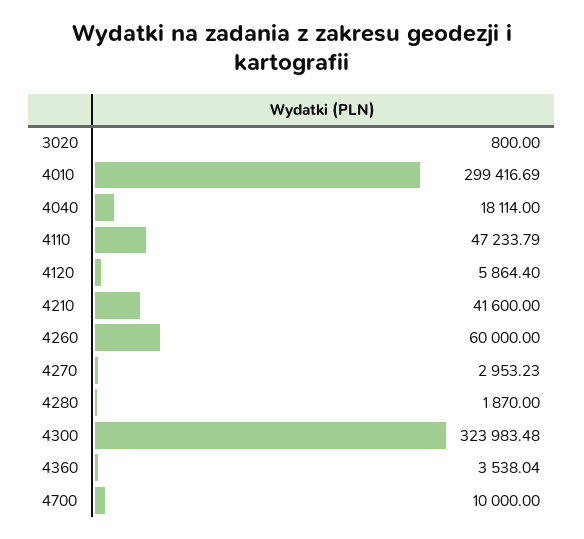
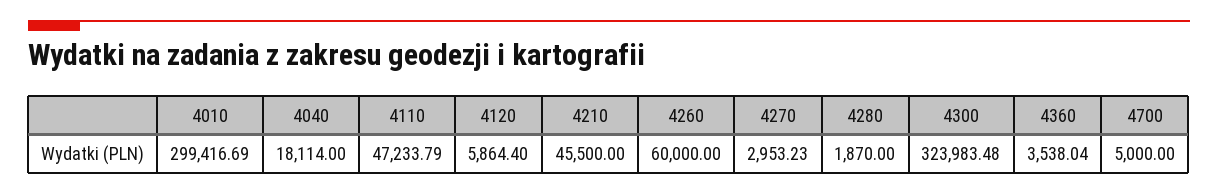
3020: 800 -> none
4210: 41600 -> 45500
4700: 10000 -> 5000

